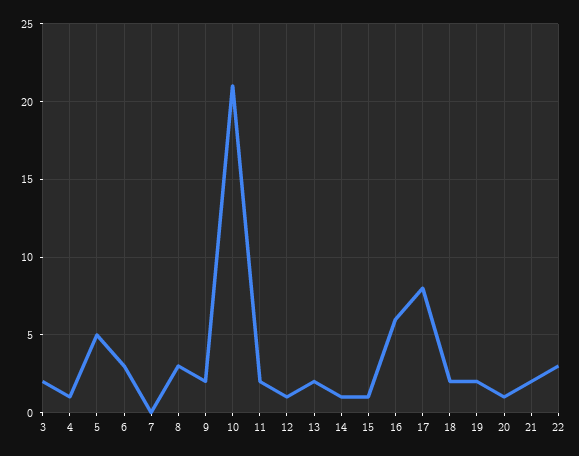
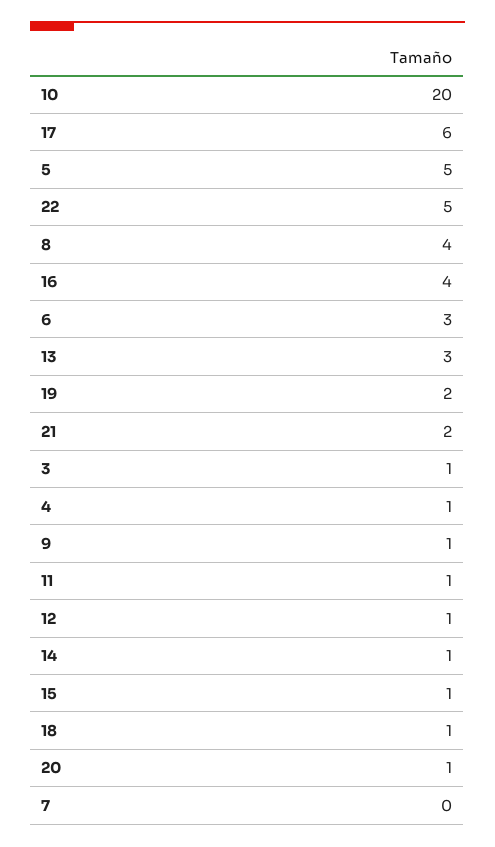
3: 2 -> 1
8: 3 -> 4
9: 2 -> 1
10: 21 -> 20
11: 2 -> 1
13: 2 -> 3
16: 6 -> 4
17: 8 -> 6
18: 2 -> 1
22: 3 -> 5

